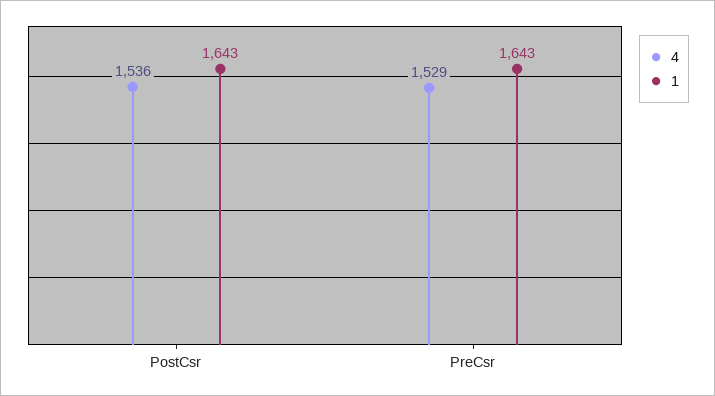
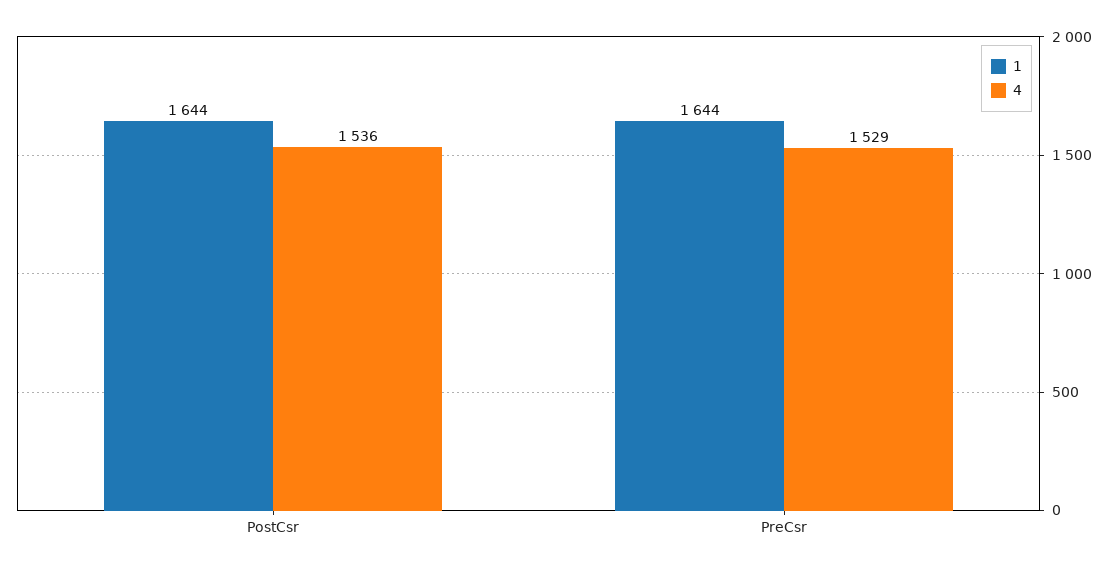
1, PostCsr: 1643 -> 1644
1, PreCsr: 1643 -> 1644

